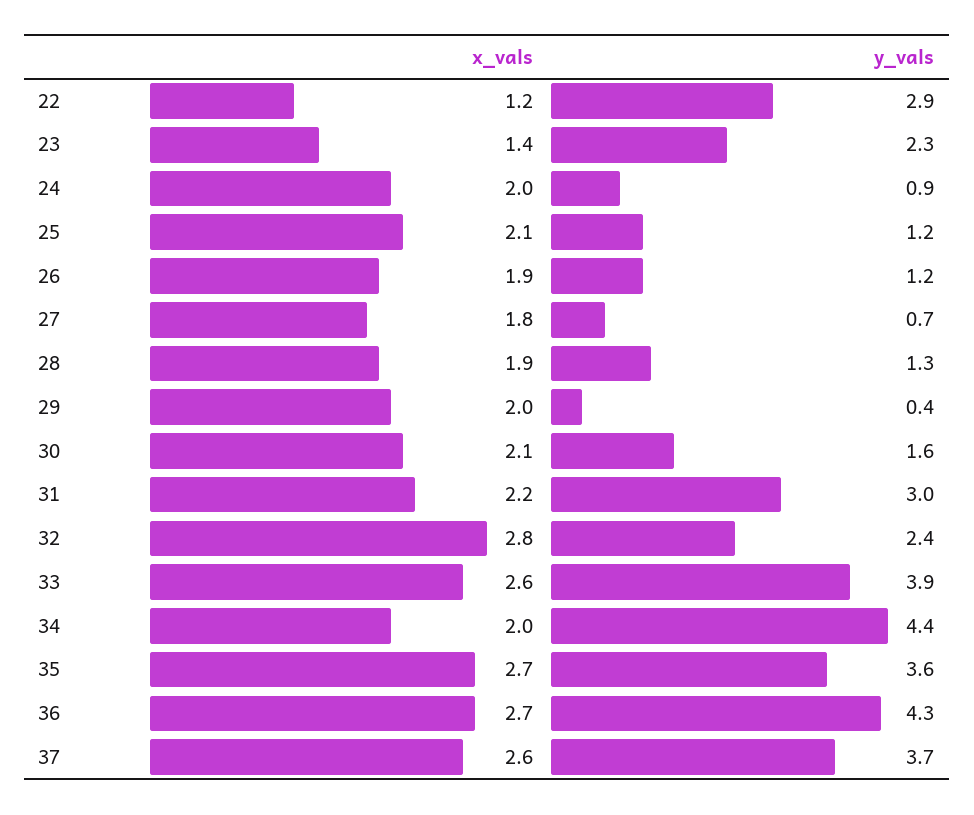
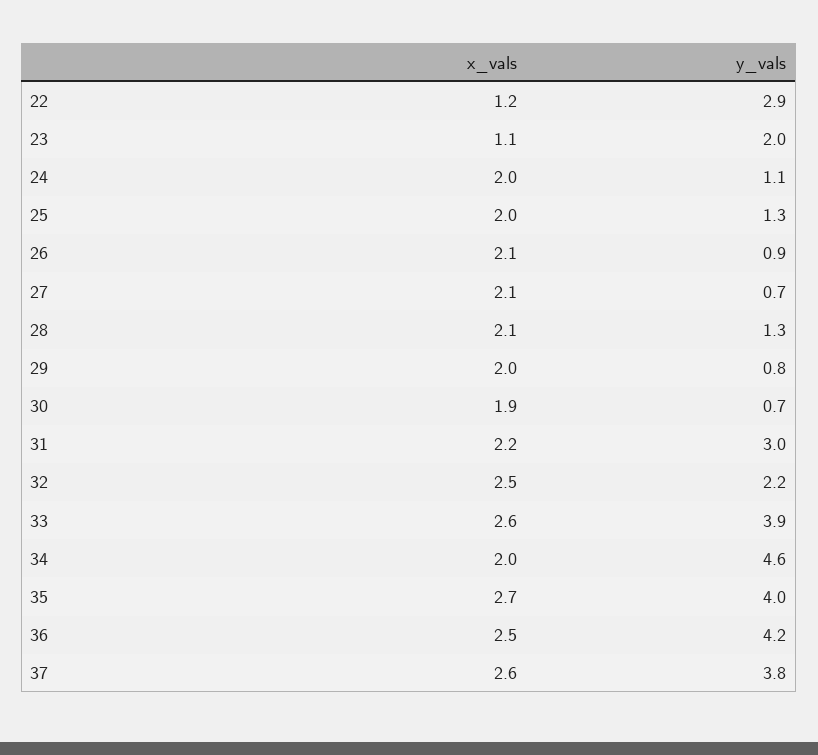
x_vals, 23: 1.4 -> 1.1
y_vals, 23: 2.3 -> 2
y_vals, 24: 0.9 -> 1.1
x_vals, 25: 2.1 -> 2
y_vals, 25: 1.2 -> 1.3
x_vals, 26: 1.9 -> 2.1
y_vals, 26: 1.2 -> 0.9
x_vals, 27: 1.8 -> 2.1
x_vals, 28: 1.9 -> 2.1
y_vals, 29: 0.4 -> 0.8
x_vals, 30: 2.1 -> 1.9
y_vals, 30: 1.6 -> 0.7
x_vals, 32: 2.8 -> 2.5
y_vals, 32: 2.4 -> 2.2
y_vals, 34: 4.4 -> 4.6
y_vals, 35: 3.6 -> 4
x_vals, 36: 2.7 -> 2.5
y_vals, 36: 4.3 -> 4.2
y_vals, 37: 3.7 -> 3.8

